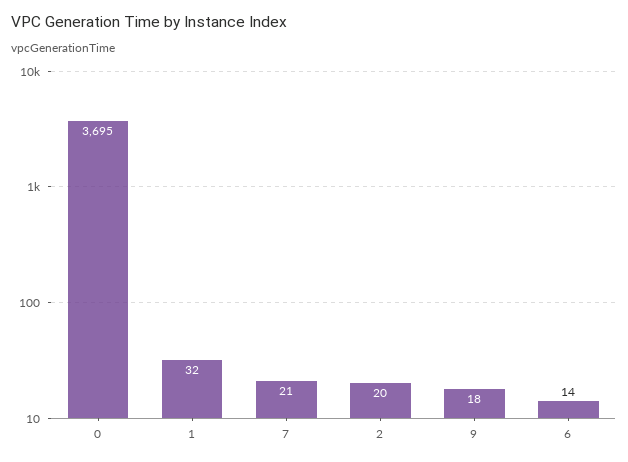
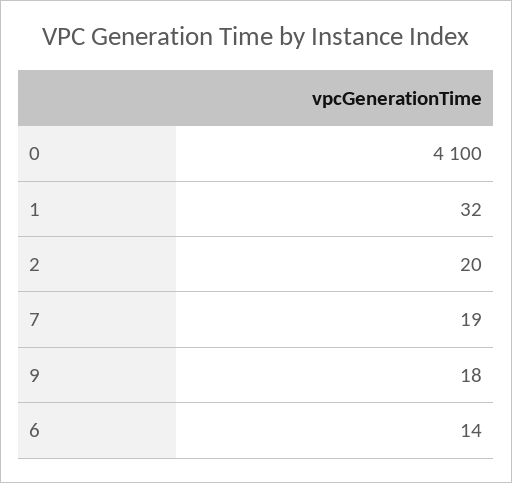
0: 3695 -> 4100
7: 21 -> 19

